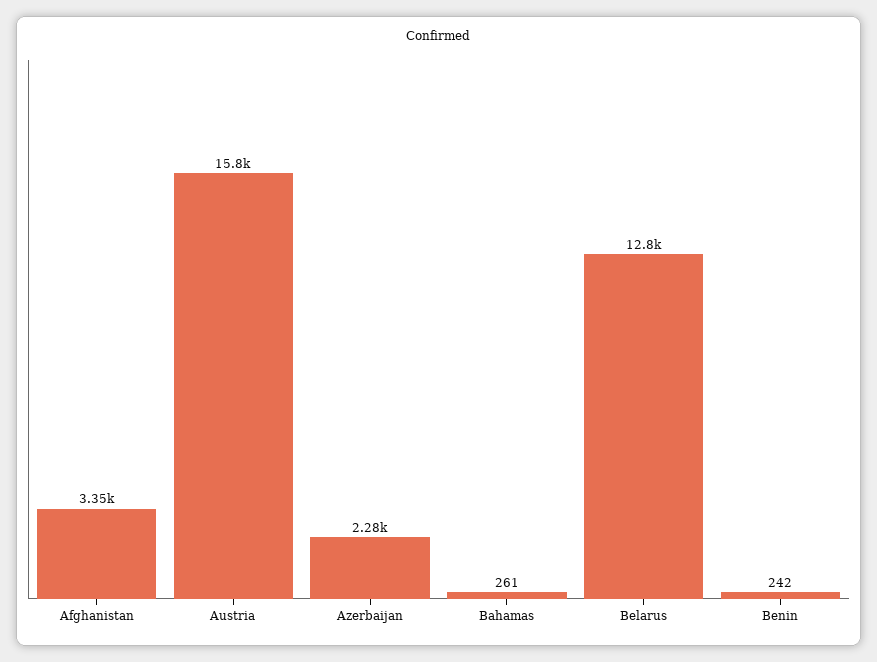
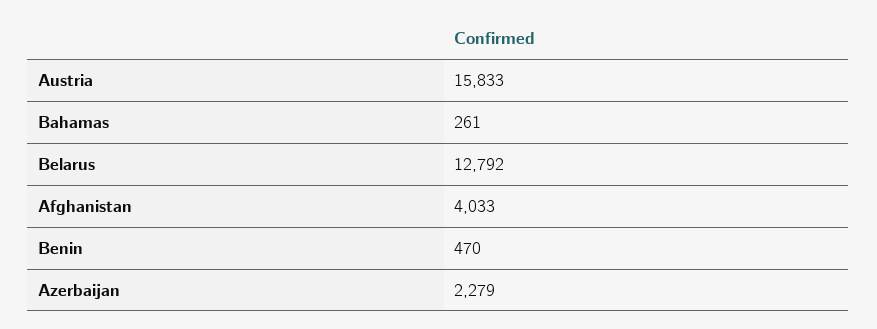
Afghanistan: 3350 -> 4033
Benin: 242 -> 470

